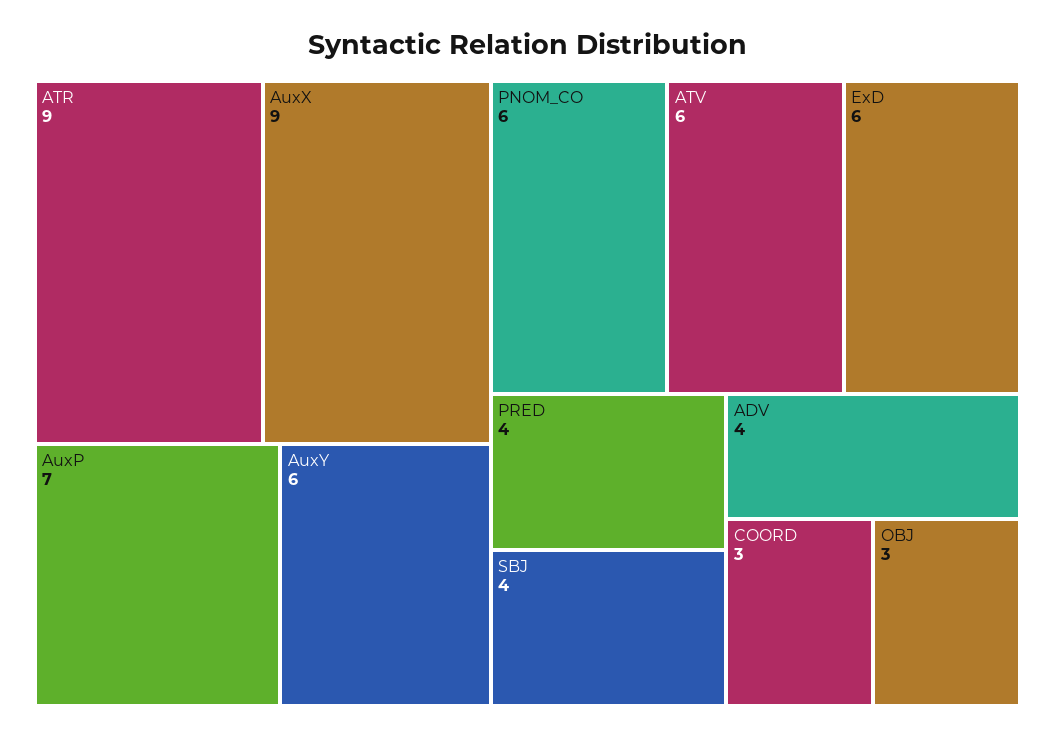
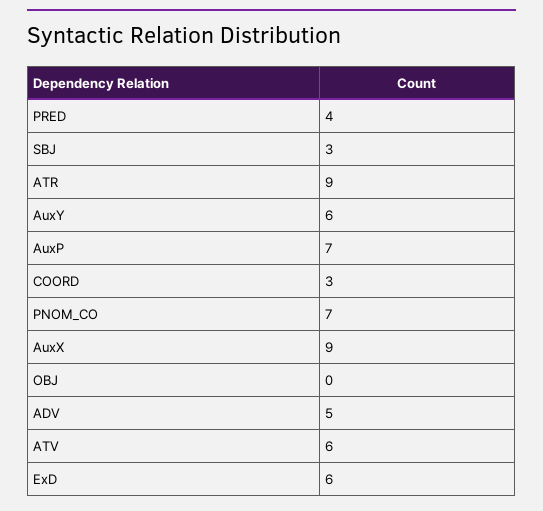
PNOM_CO: 6 -> 7
SBJ: 4 -> 3
ADV: 4 -> 5
OBJ: 3 -> 0

